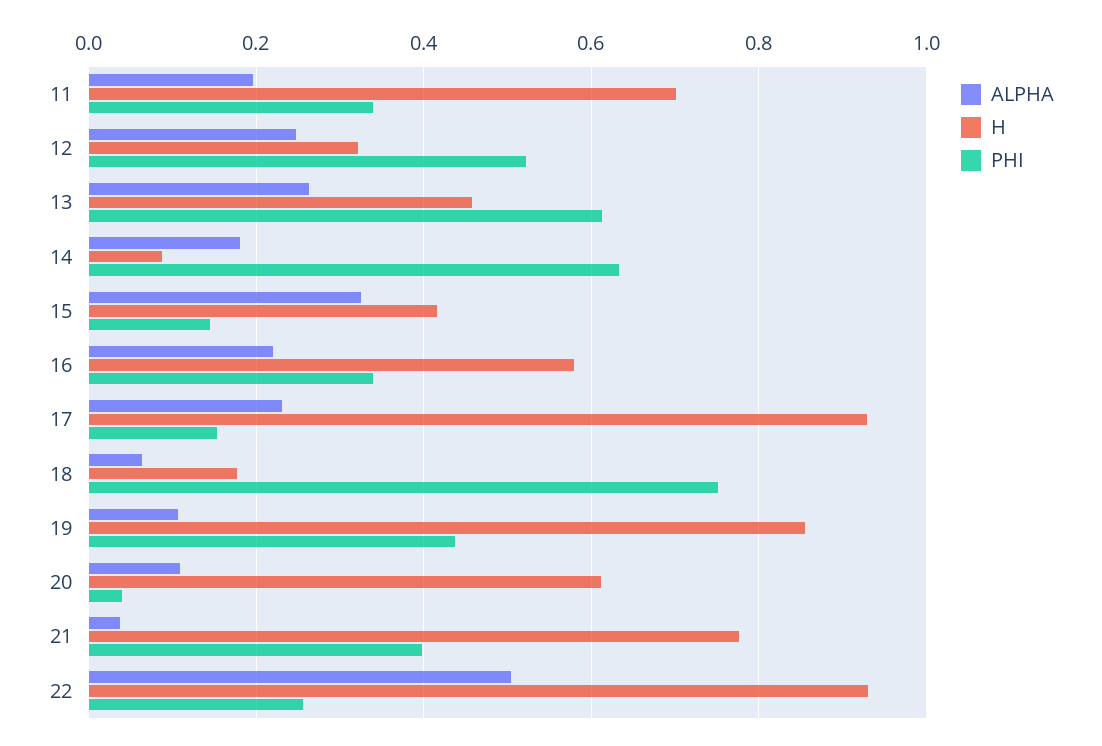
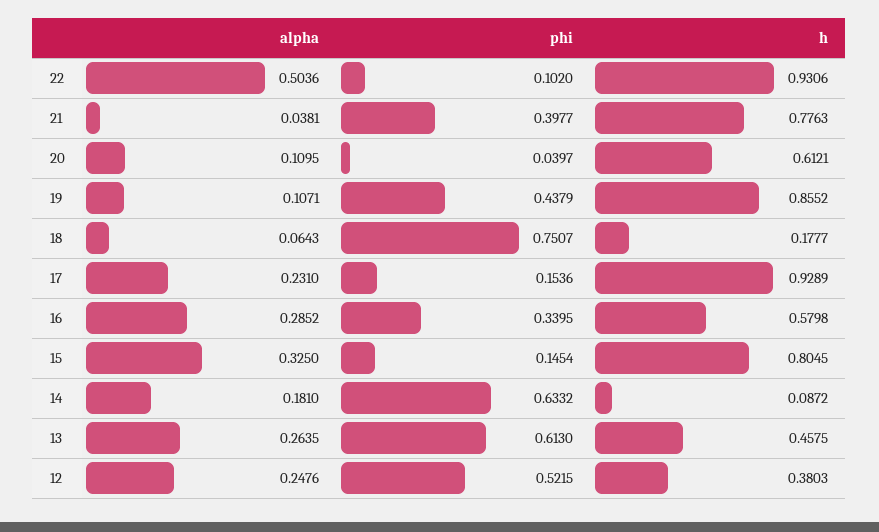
ALPHA, 11: 0.2 -> none
H, 11: 0.7 -> none
PHI, 11: 0.34 -> none
H, 12: 0.32 -> 0.3803
H, 15: 0.42 -> 0.8045
ALPHA, 16: 0.22 -> 0.2852
PHI, 22: 0.26 -> 0.102

